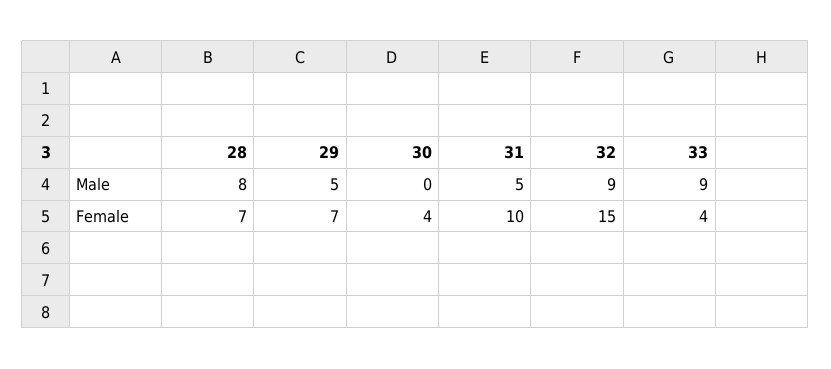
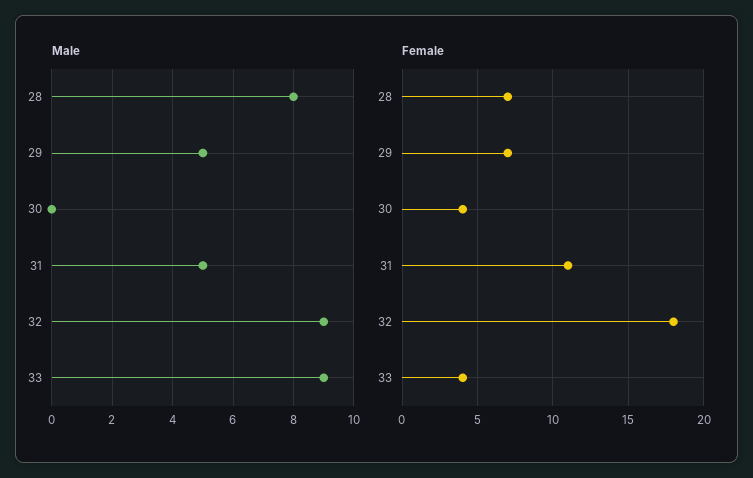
Female, 31: 10 -> 11
Female, 32: 15 -> 18

